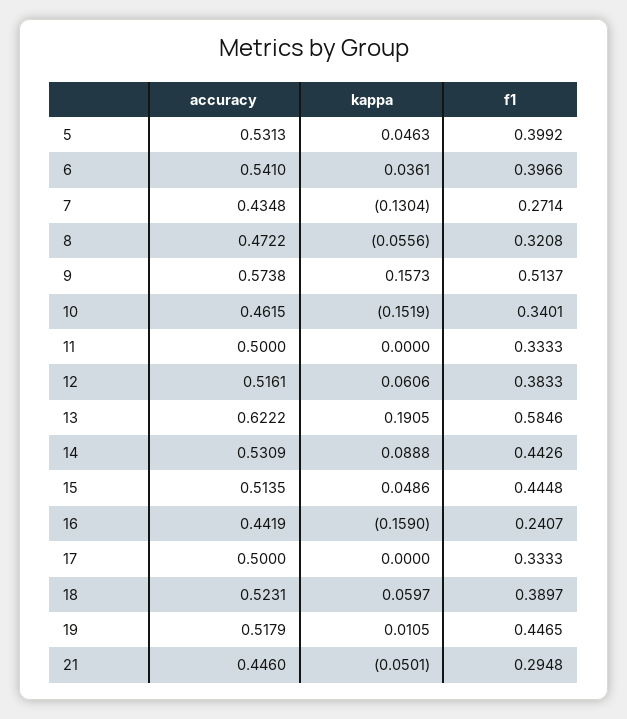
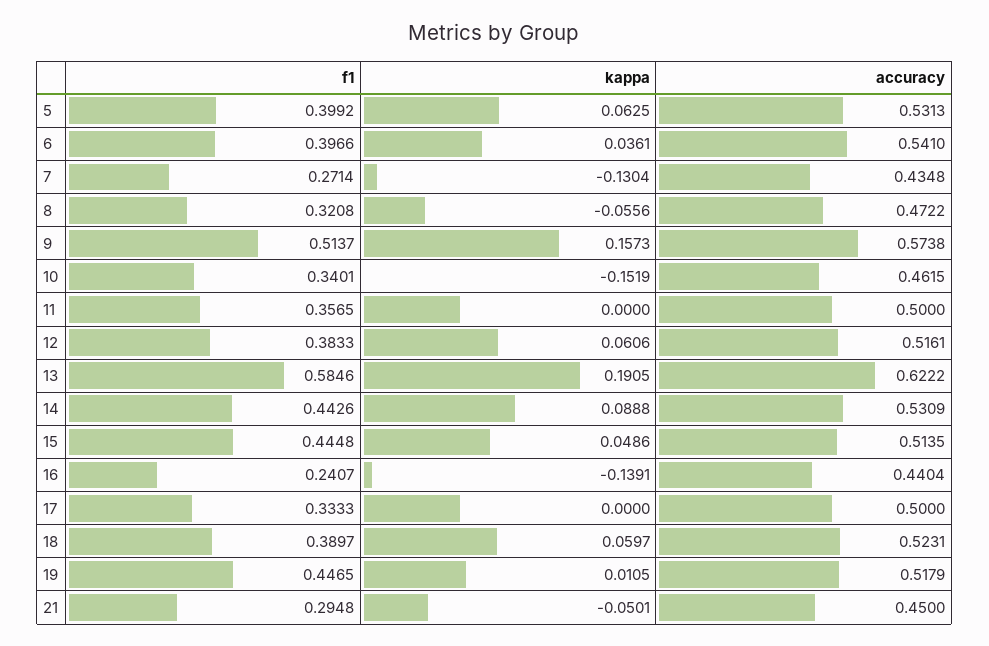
kappa, 5: 0.0463 -> 0.0625
f1, 11: 0.3333 -> 0.3565
accuracy, 16: 0.4419 -> 0.4404
kappa, 16: -0.159 -> -0.1391
accuracy, 21: 0.446 -> 0.45

